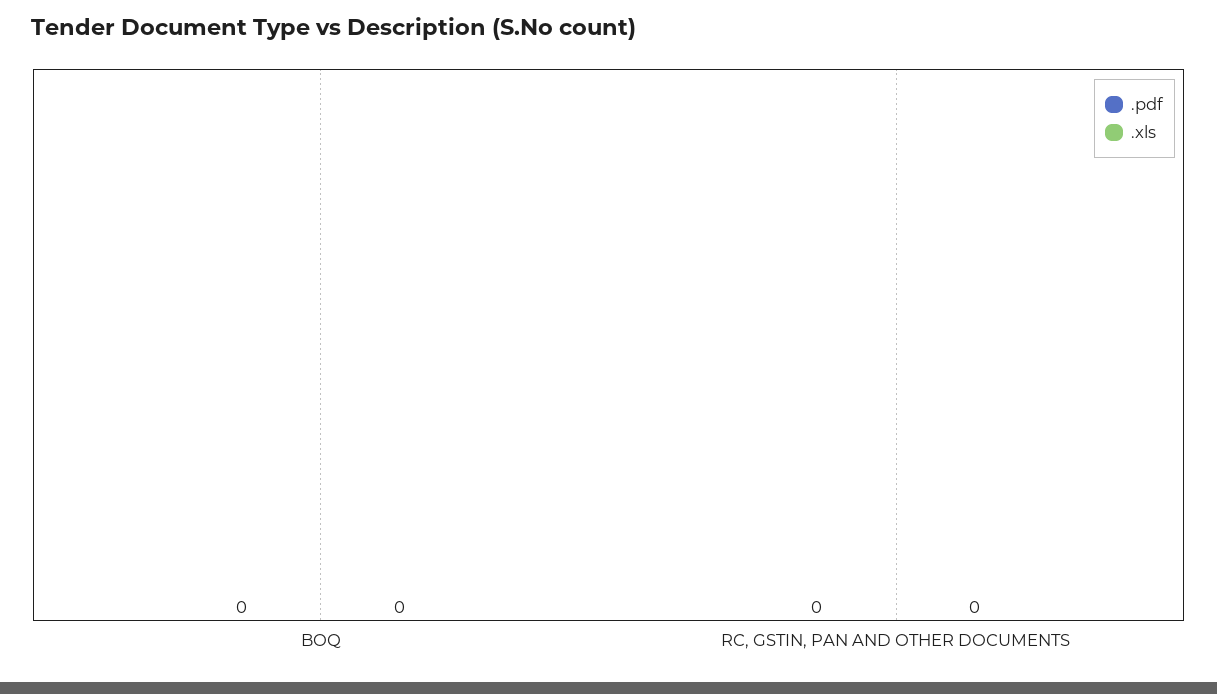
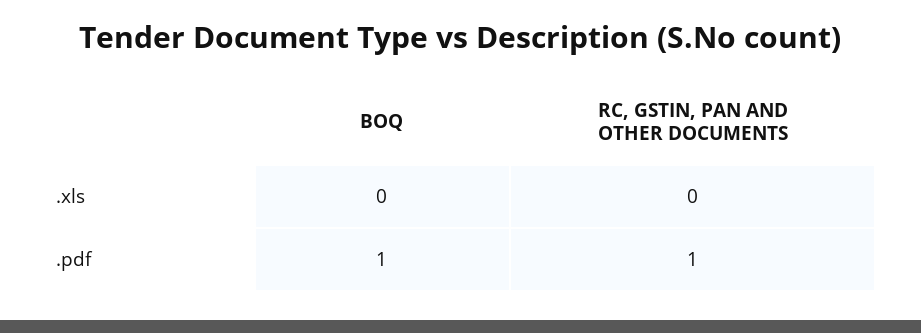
.pdf, BOQ: 0 -> 1
.pdf, RC, GSTIN, PAN AND OTHER DOCUMENTS: 0 -> 1

